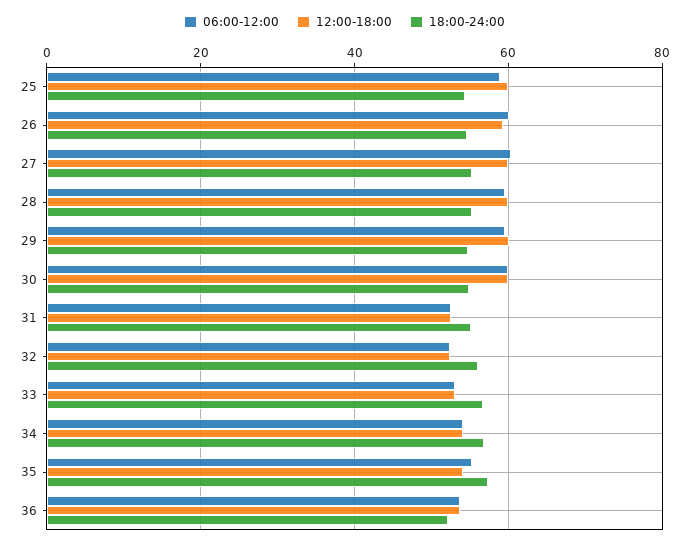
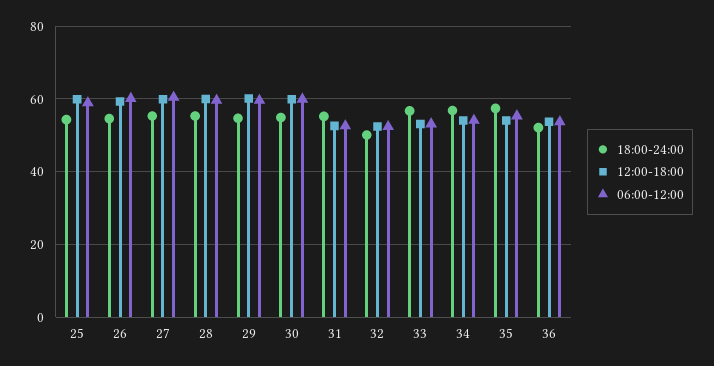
18:00-24:00, 32: 56 -> 50

